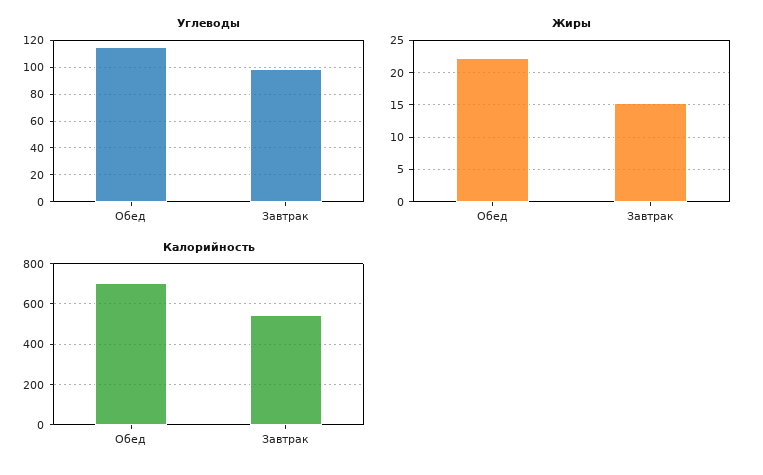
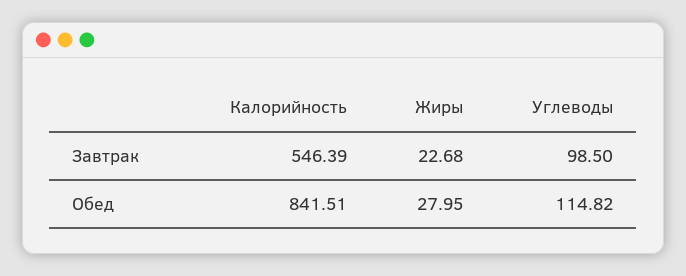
Жиры, Обед: 22 -> 27.95
Жиры, Завтрак: 15 -> 22.68
Калорийность, Обед: 700 -> 841.51

